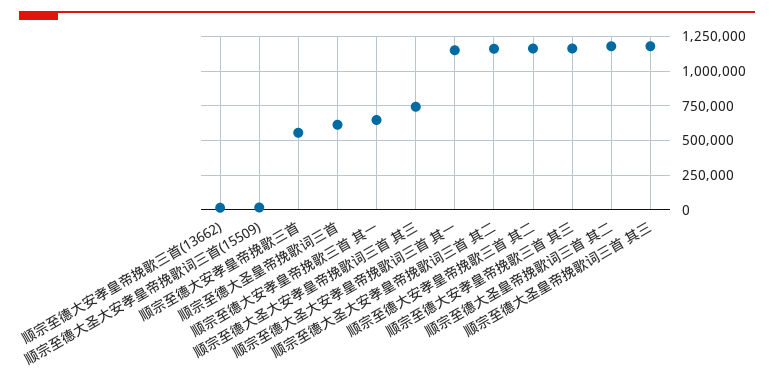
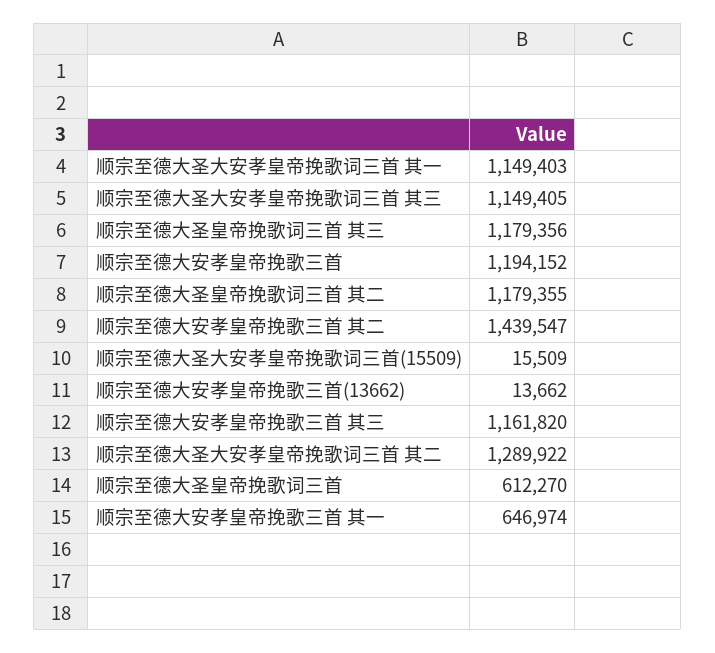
顺宗至德大安孝皇帝挽歌三首: 550000 -> 1194152
顺宗至德大圣大安孝皇帝挽歌词三首 其三: 750000 -> 1149405
顺宗至德大圣大安孝皇帝挽歌词三首 其二: 1150000 -> 1289922
顺宗至德大安孝皇帝挽歌三首 其二: 1150000 -> 1439547

